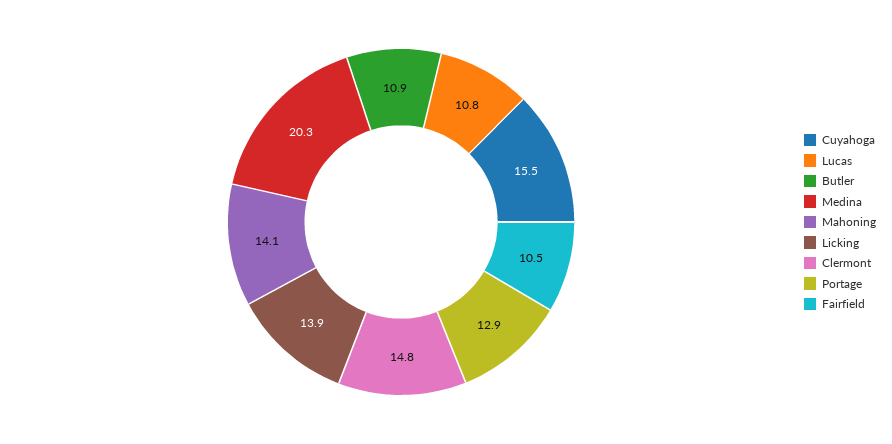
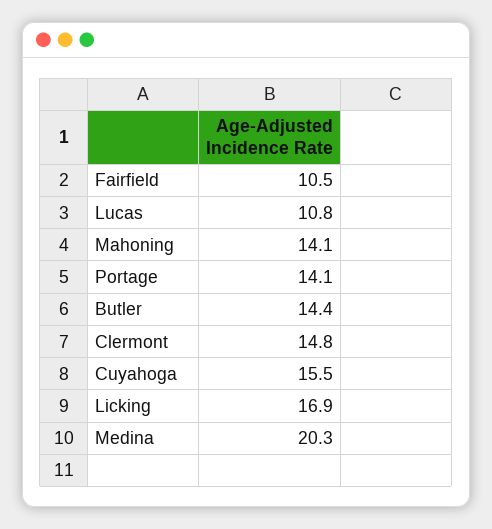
Butler: 10.9 -> 14.4
Licking: 13.9 -> 16.9
Portage: 12.9 -> 14.1

